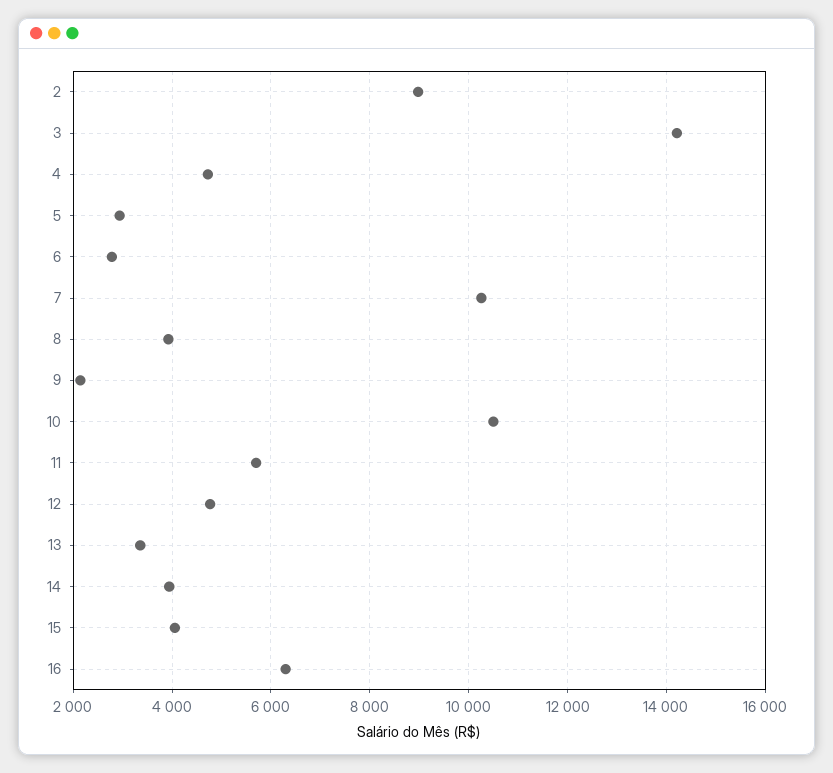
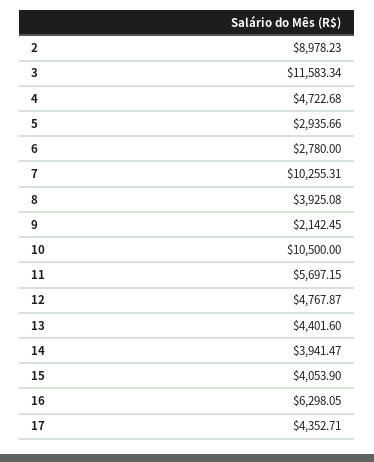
3: 14200 -> 11583.34
13: 3400 -> 4401.6
17: none -> 4352.71

